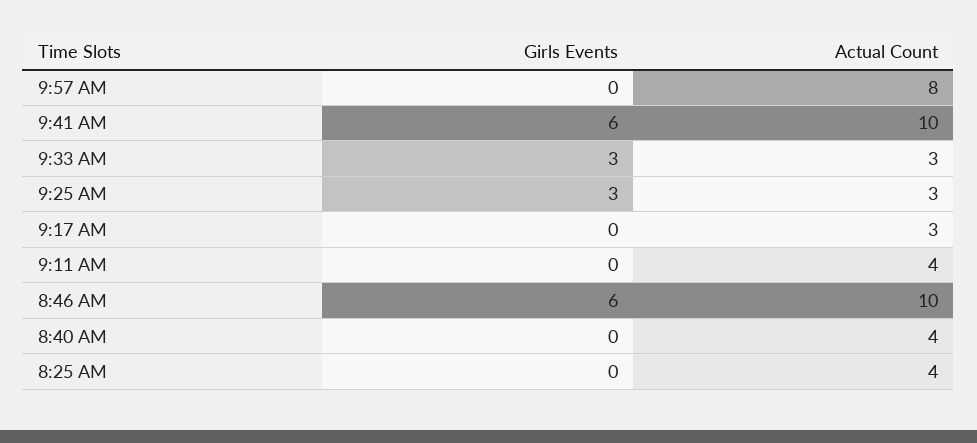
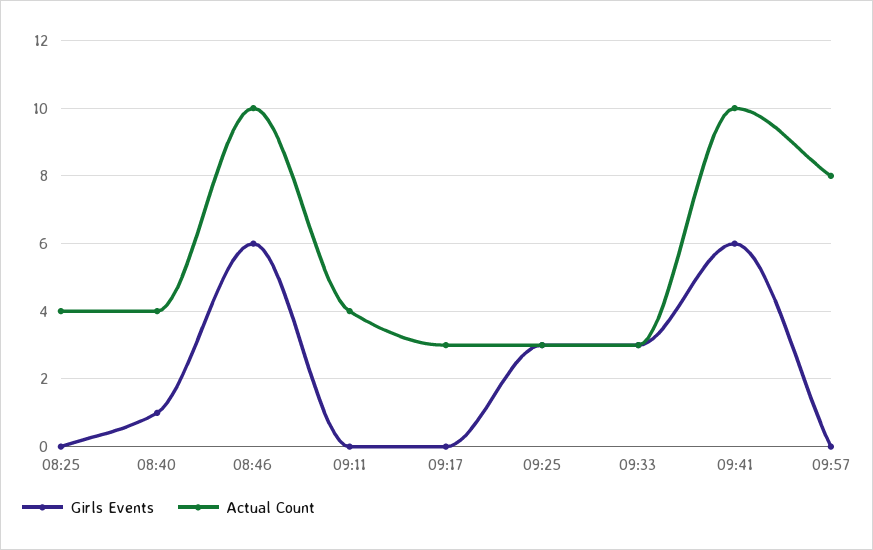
Girls Events, 8:40 AM: 0 -> 1

